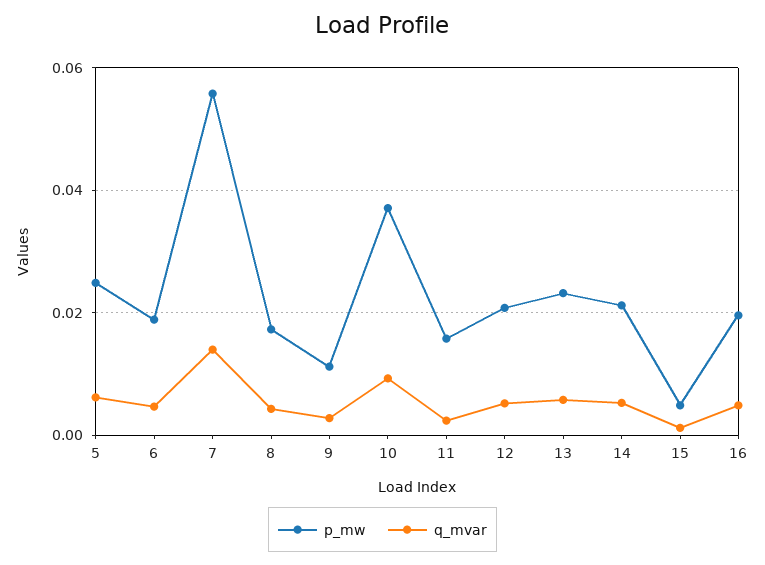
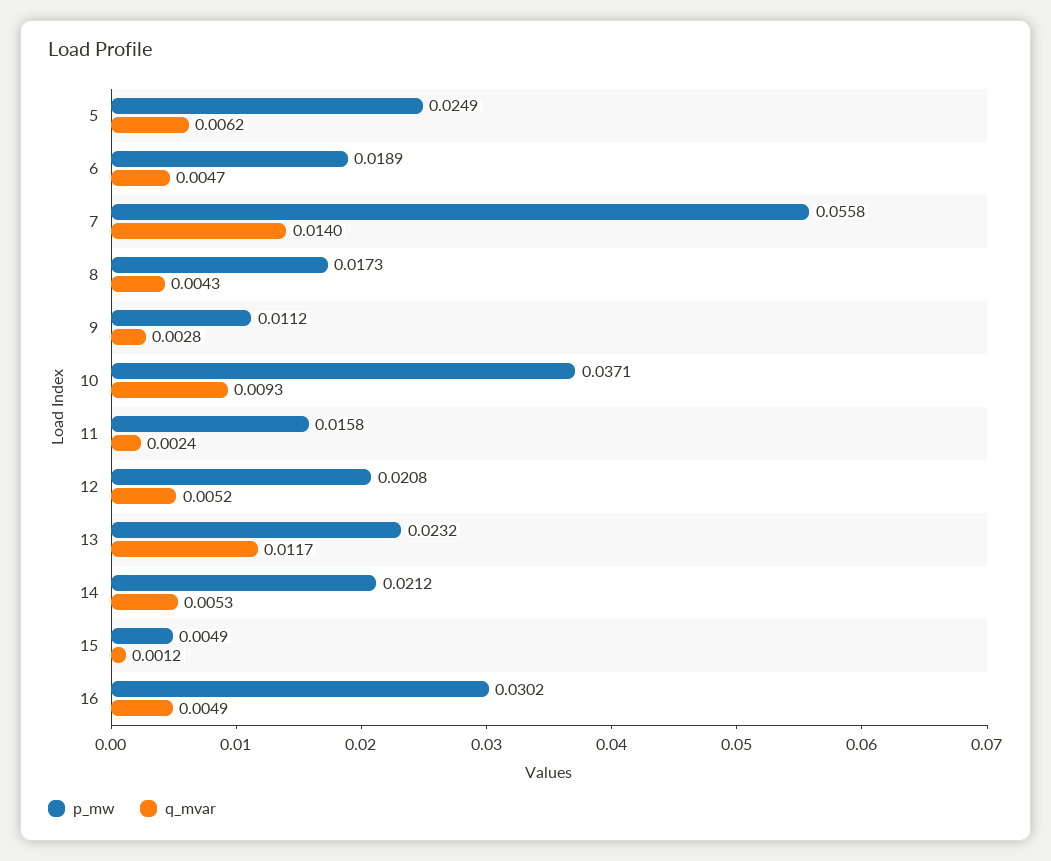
q_mvar, 13: 0.006 -> 0.0117
p_mw, 16: 0.02 -> 0.0302

